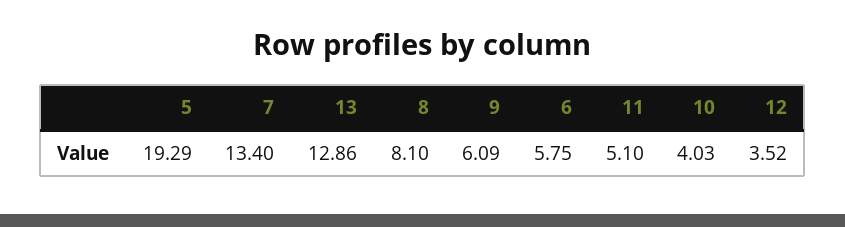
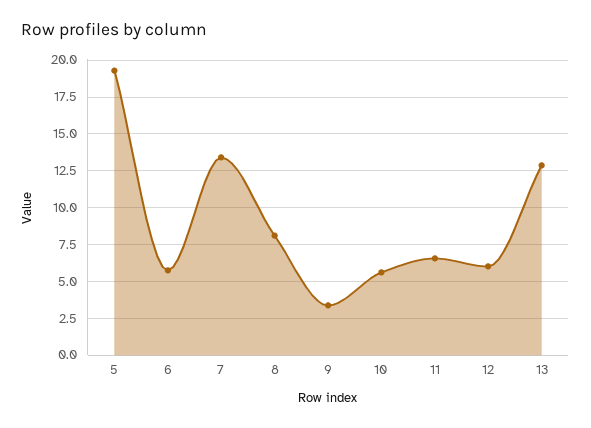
9: 6.09 -> 3.5
11: 5.1 -> 6.5
10: 4.03 -> 5.5
12: 3.52 -> 6

